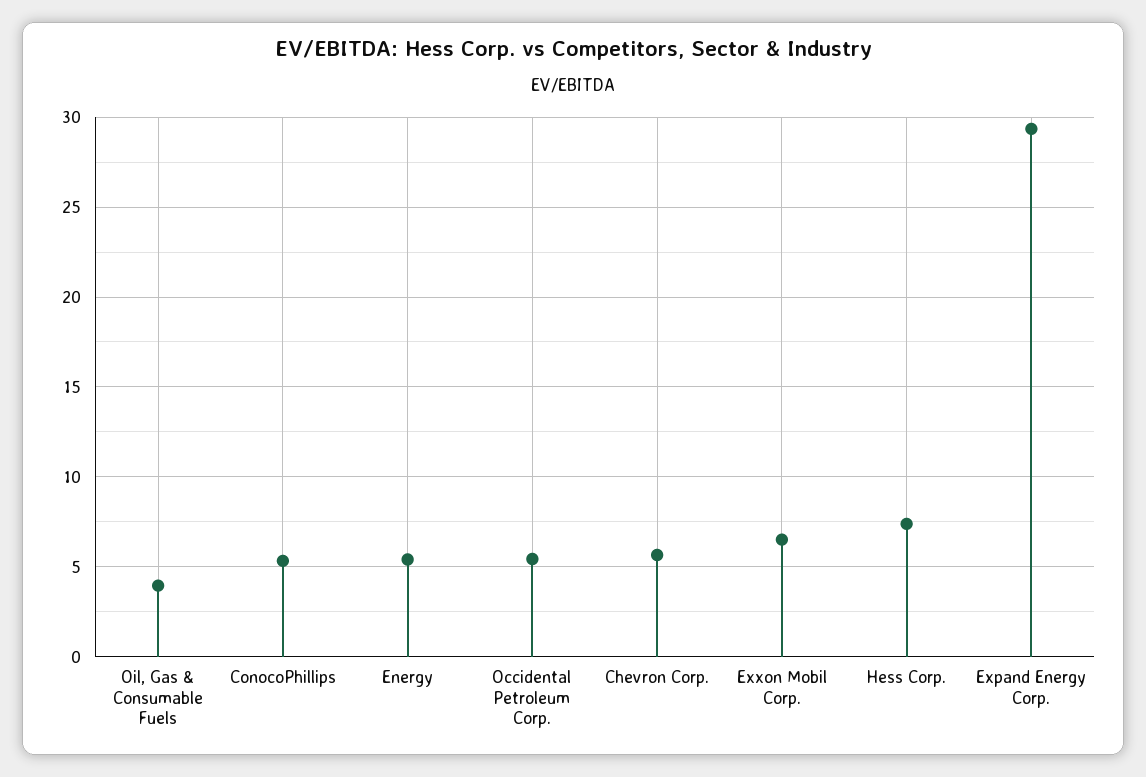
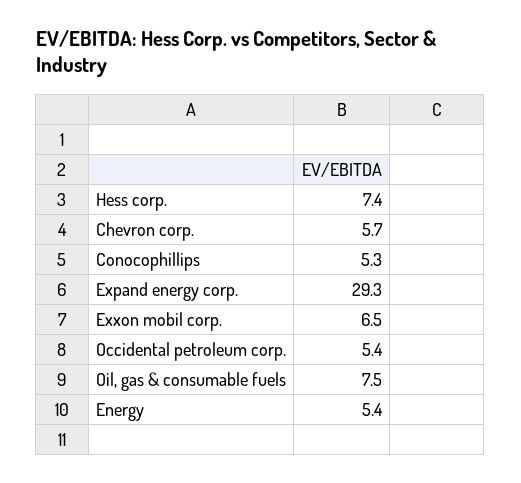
Oil, Gas & Consumable Fuels: 4 -> 7.5

